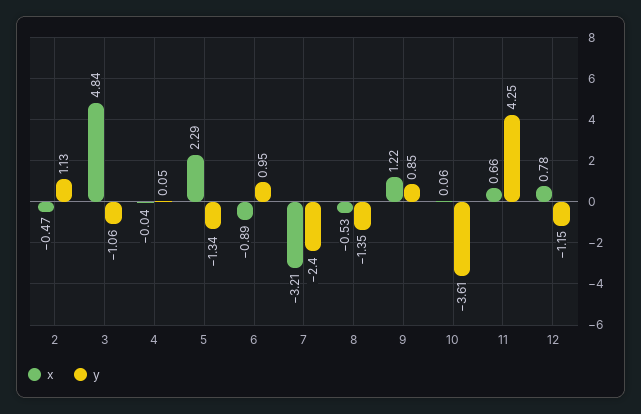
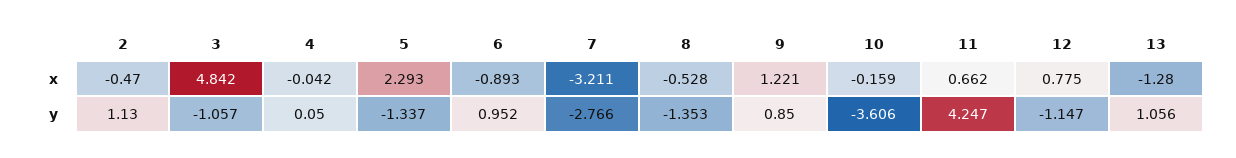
y, 7: -2.4 -> -2.766
x, 10: 0.06 -> -0.159
x, 13: none -> -1.28
y, 13: none -> 1.056

